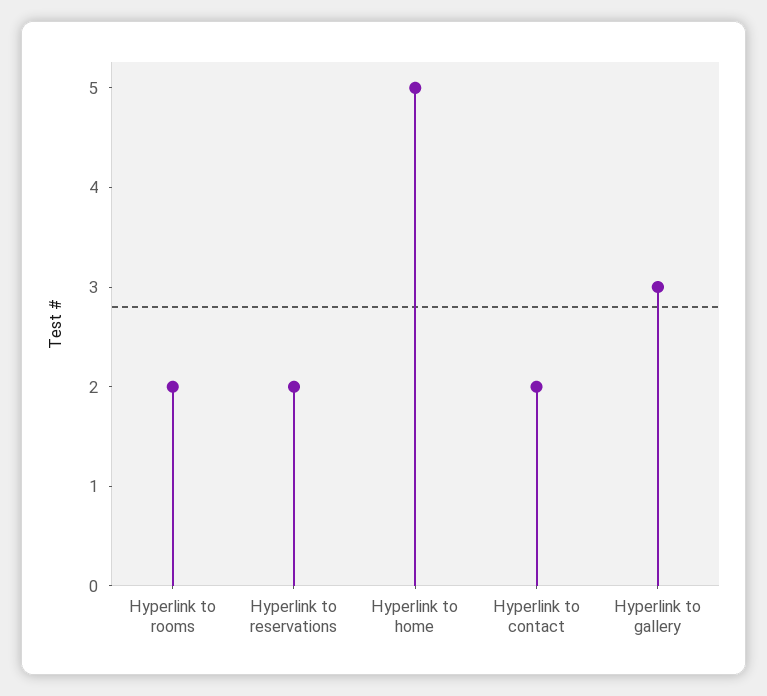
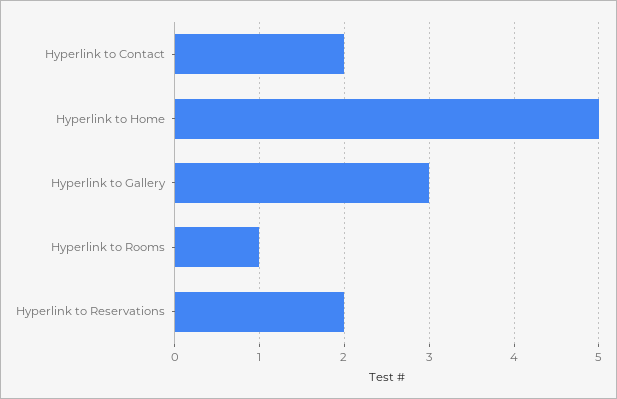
Hyperlink to rooms: 2 -> 1

